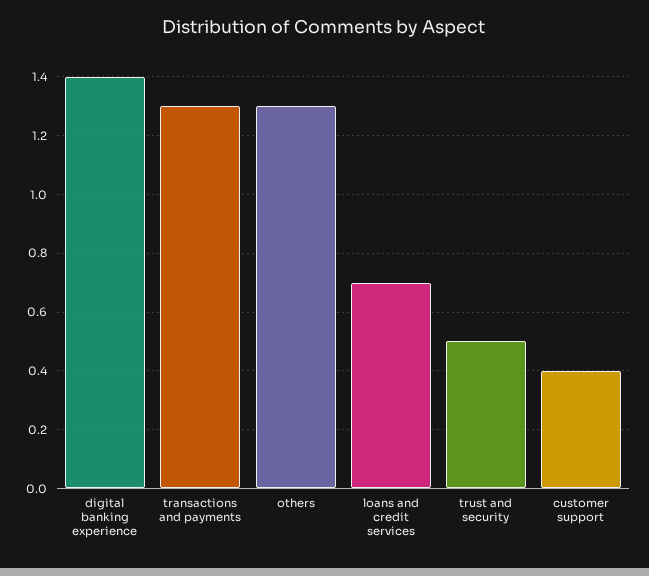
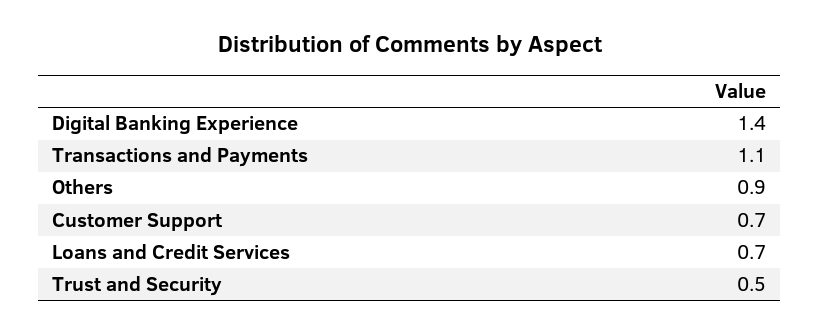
transactions and payments: 1.3 -> 1.1
others: 1.3 -> 0.9
customer support: 0.4 -> 0.7

